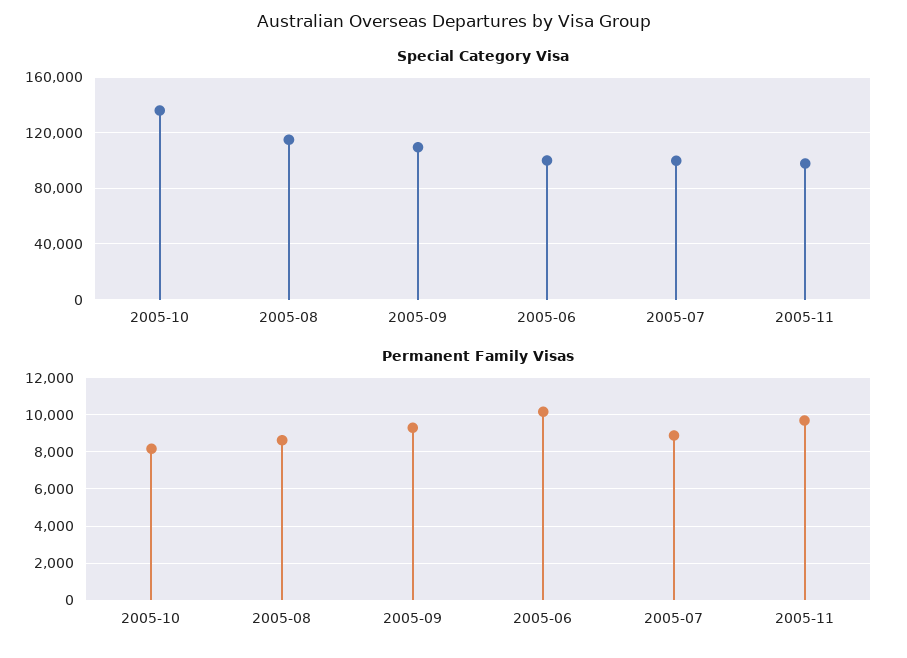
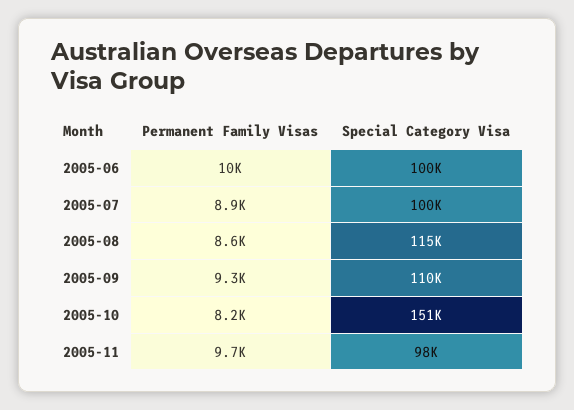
Special Category Visa, 2005-10: 135000 -> 151000

